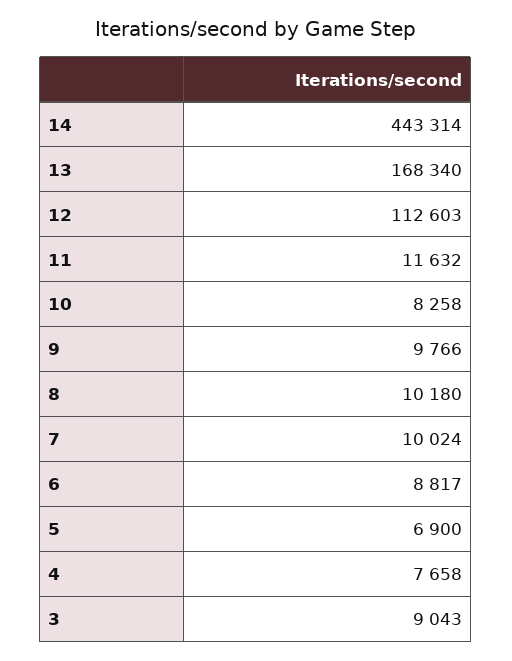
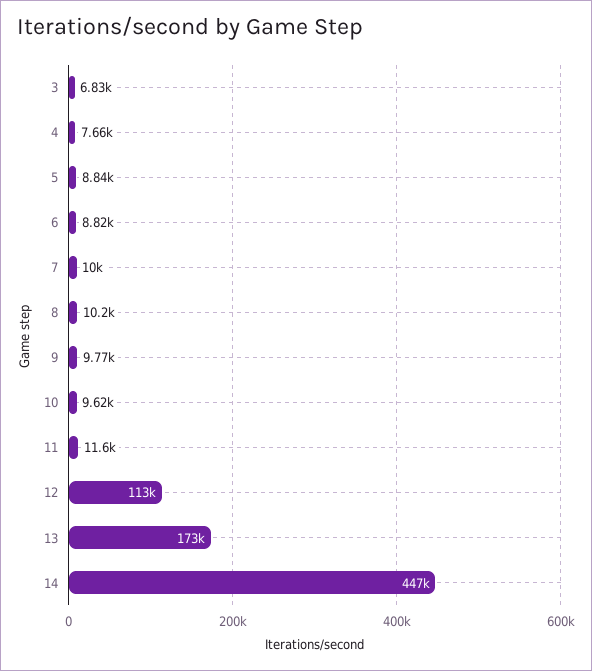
14: 443314 -> 447000
13: 168340 -> 173000
10: 8258 -> 9620
5: 6900 -> 8840
3: 9043 -> 6830

